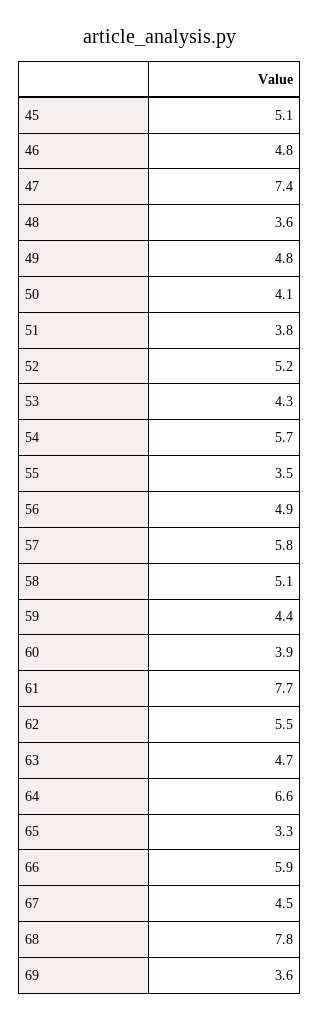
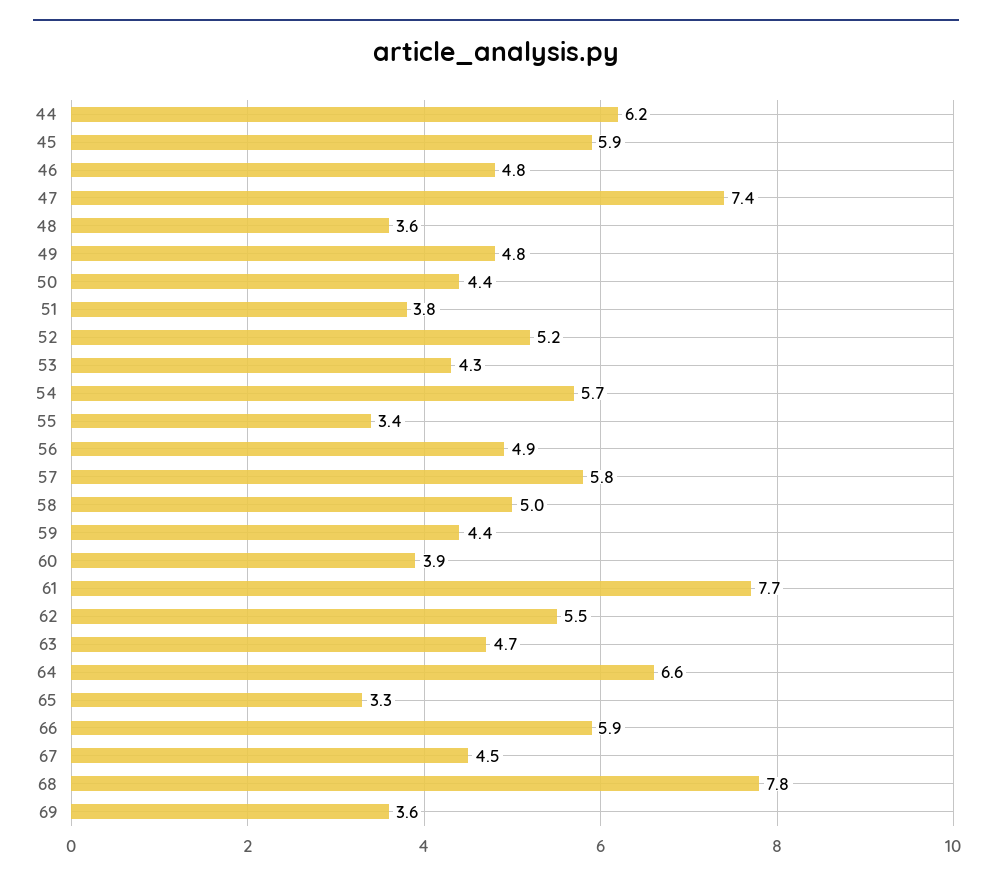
45: 5.1 -> 5.9
50: 4.1 -> 4.4
55: 3.5 -> 3.4
58: 5.1 -> 5
44: none -> 6.2

